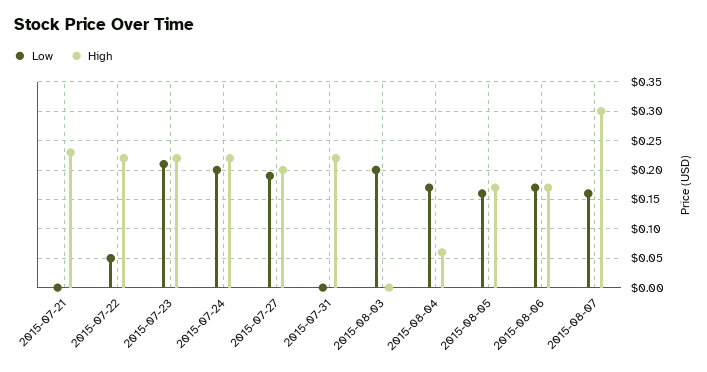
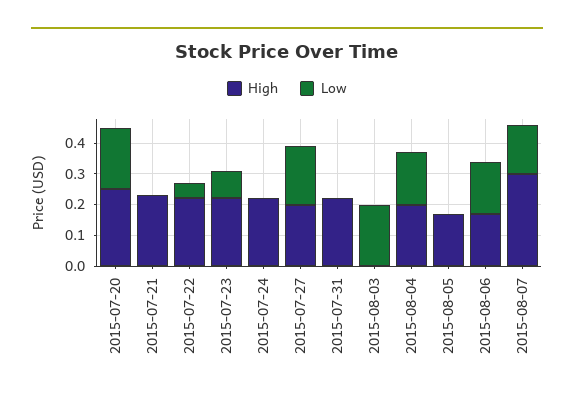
Low, 2015-07-23: 0.2 -> 0.1
Low, 2015-07-24: 0.2 -> 0
High, 2015-08-04: 0.05 -> 0.2
Low, 2015-08-05: 0.15 -> 0
High, 2015-07-20: none -> 0.25
Low, 2015-07-20: none -> 0.2

